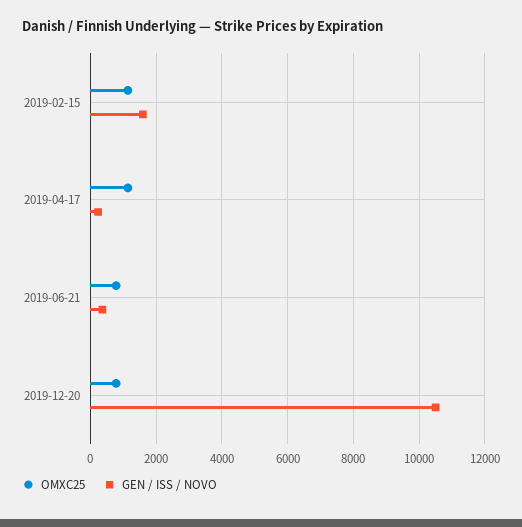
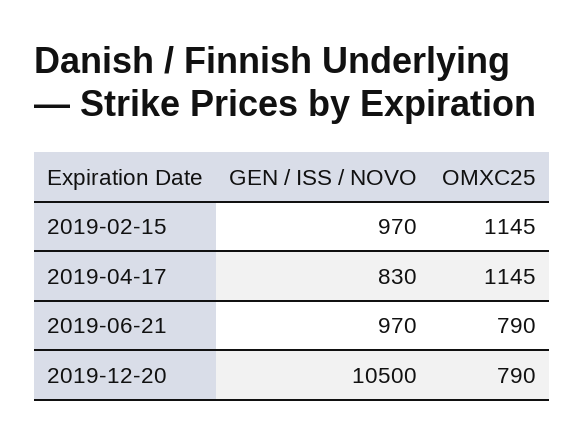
GEN / ISS / NOVO, 2019-02-15: 1600 -> 970
GEN / ISS / NOVO, 2019-04-17: 200 -> 830
GEN / ISS / NOVO, 2019-06-21: 400 -> 970

